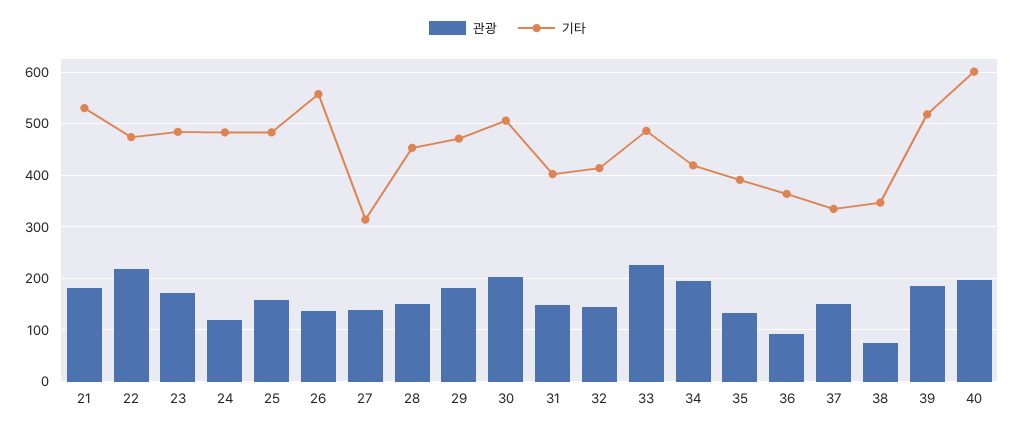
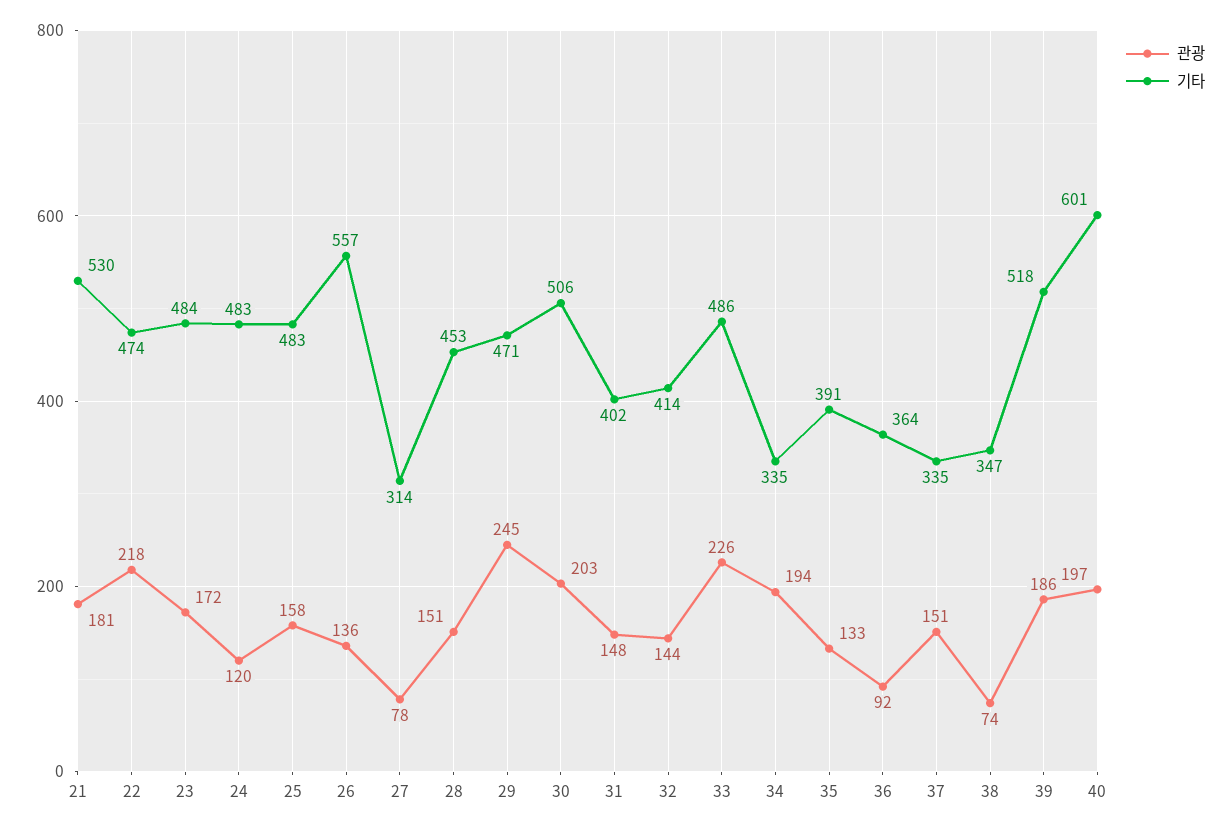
관광, 27: 140 -> 78
관광, 29: 180 -> 245
기타, 34: 420 -> 335

